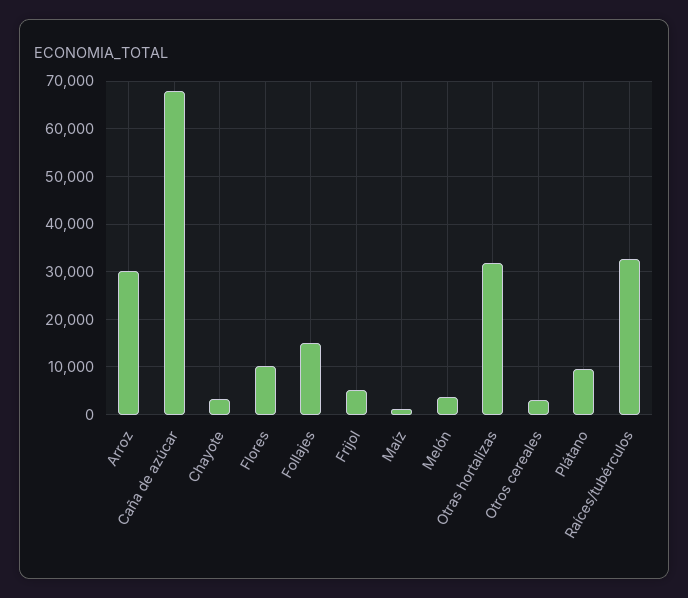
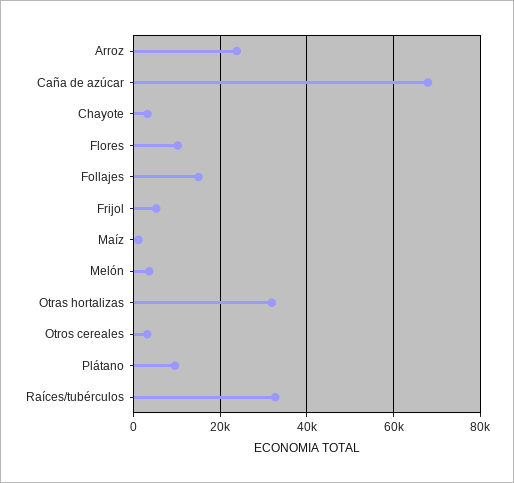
Arroz: 30000 -> 24000

